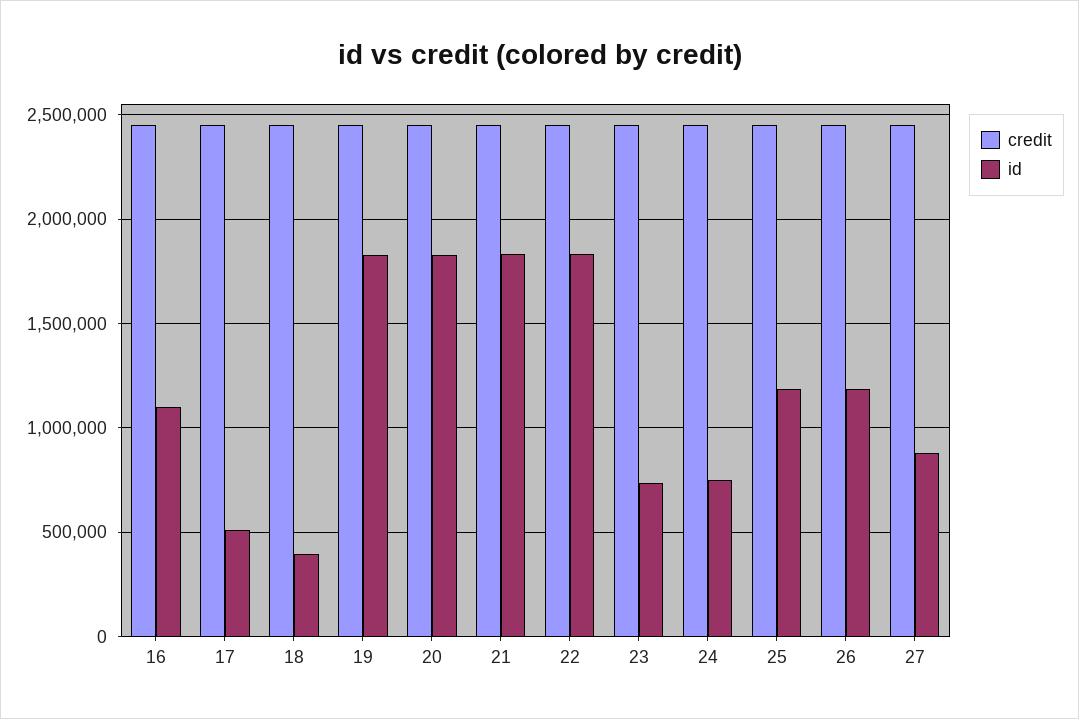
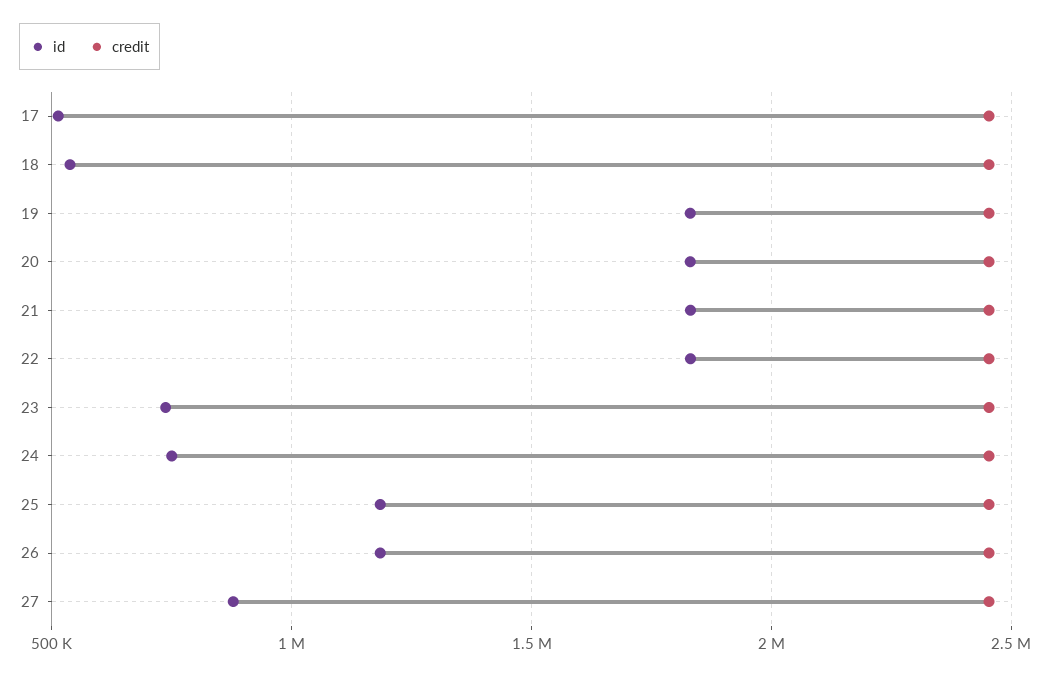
credit, 16: 2450000 -> none
id, 16: 1100000 -> none
id, 18: 400000 -> 550000

